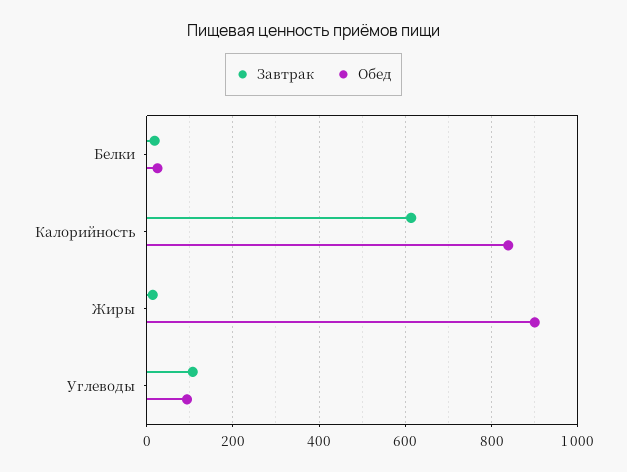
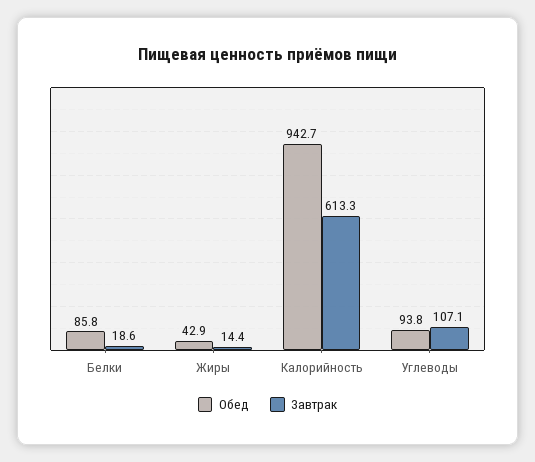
Обед, Белки: 20 -> 85.8
Обед, Калорийность: 840 -> 942.7
Обед, Жиры: 900 -> 42.9

